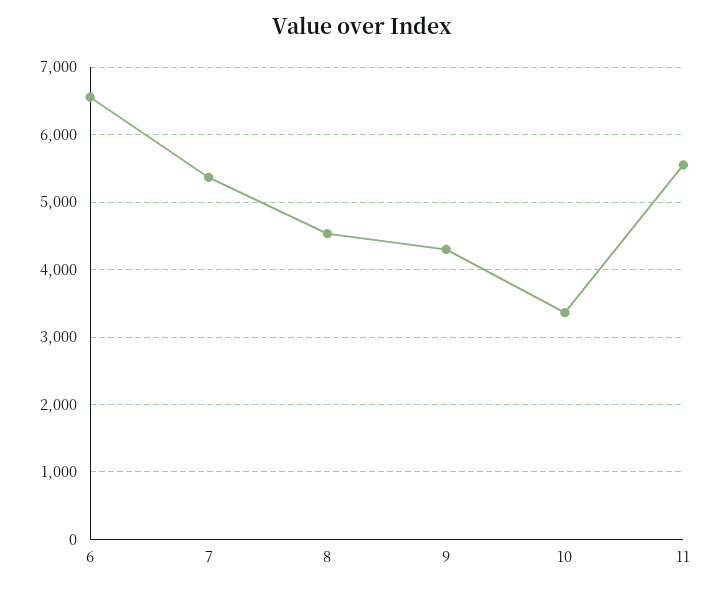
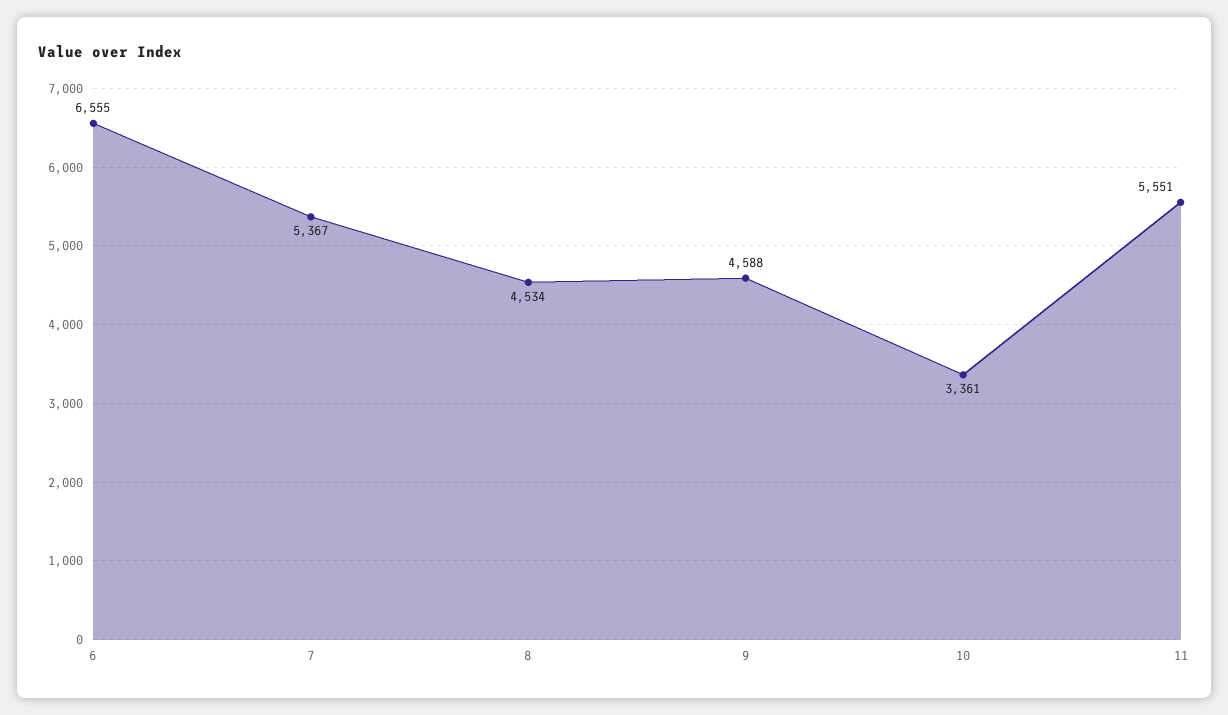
9: 4300 -> 4588

